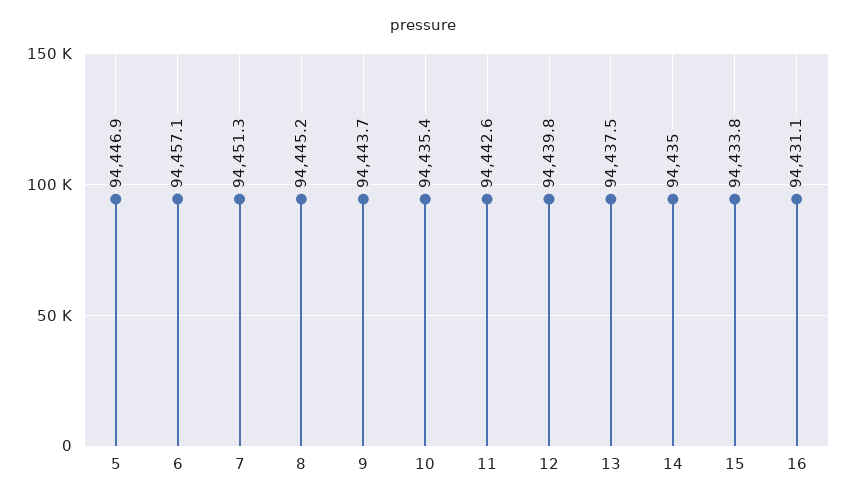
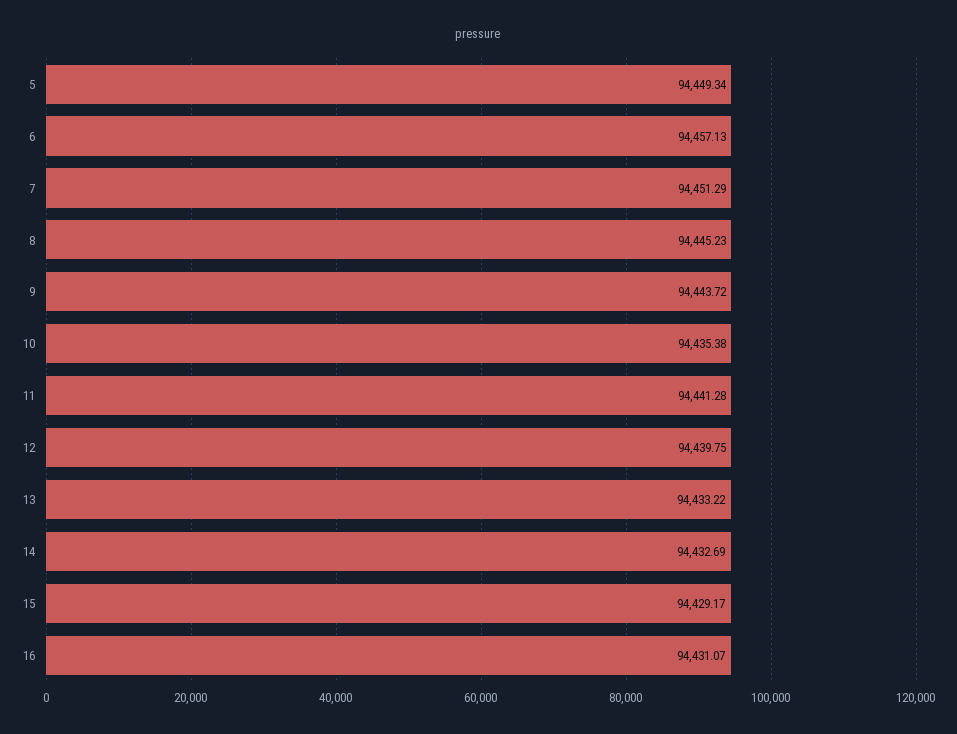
5: 94446.9 -> 94449.34
11: 94442.6 -> 94441.28
13: 94437.5 -> 94433.22
14: 94435 -> 94432.69
15: 94433.8 -> 94429.17

